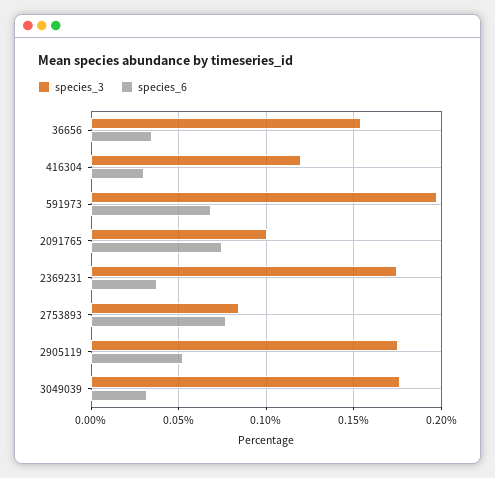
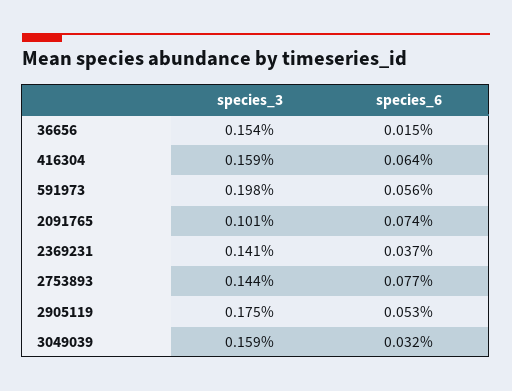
species_6, 36656: 0.035 -> 0.015
species_3, 416304: 0.12 -> 0.159
species_6, 416304: 0.03 -> 0.064
species_6, 591973: 0.07 -> 0.056
species_3, 2369231: 0.175 -> 0.141
species_3, 2753893: 0.085 -> 0.144
species_3, 3049039: 0.175 -> 0.159

